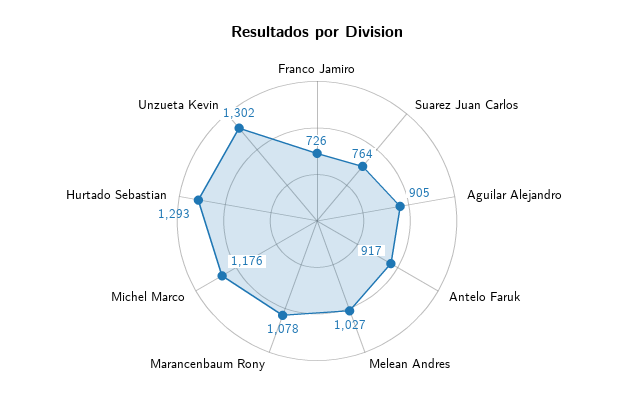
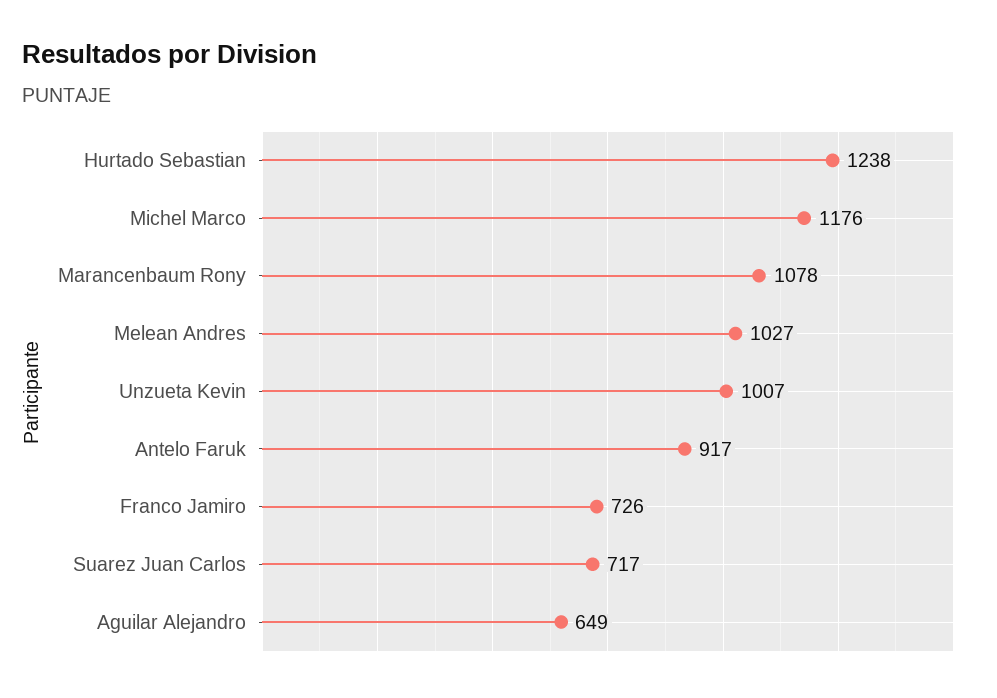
Suarez Juan Carlos: 764 -> 717
Aguilar Alejandro: 905 -> 649
Hurtado Sebastian: 1293 -> 1238
Unzueta Kevin: 1302 -> 1007

